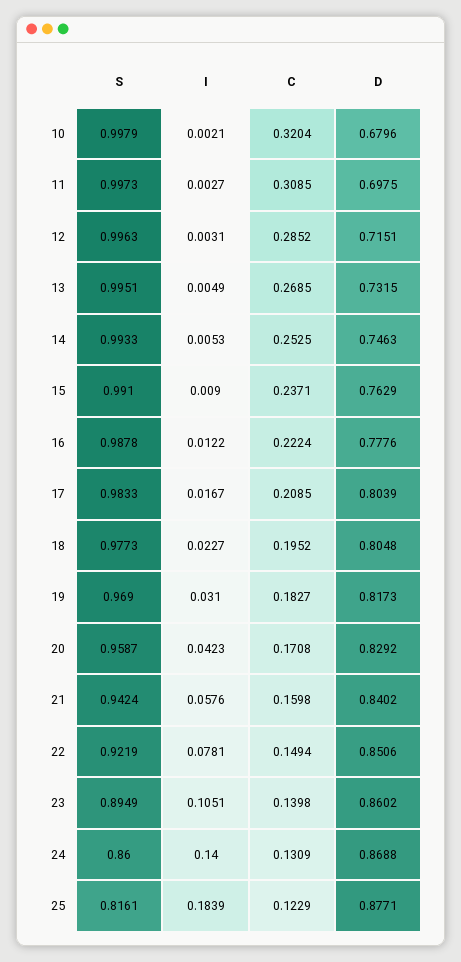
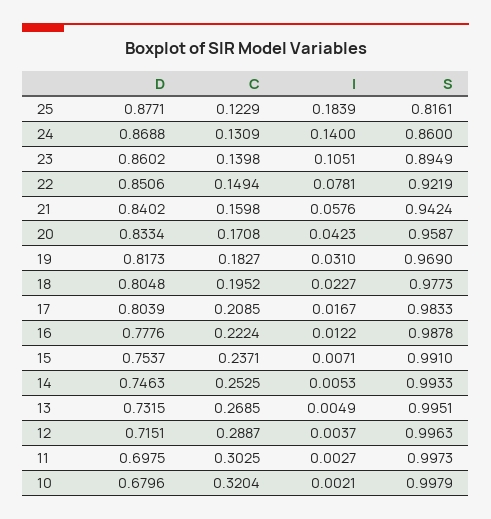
C, 11: 0.3085 -> 0.3025
I, 12: 0.0031 -> 0.0037
C, 12: 0.2852 -> 0.2887
I, 15: 0.009 -> 0.0071
D, 15: 0.7629 -> 0.7537
D, 20: 0.8292 -> 0.8334

